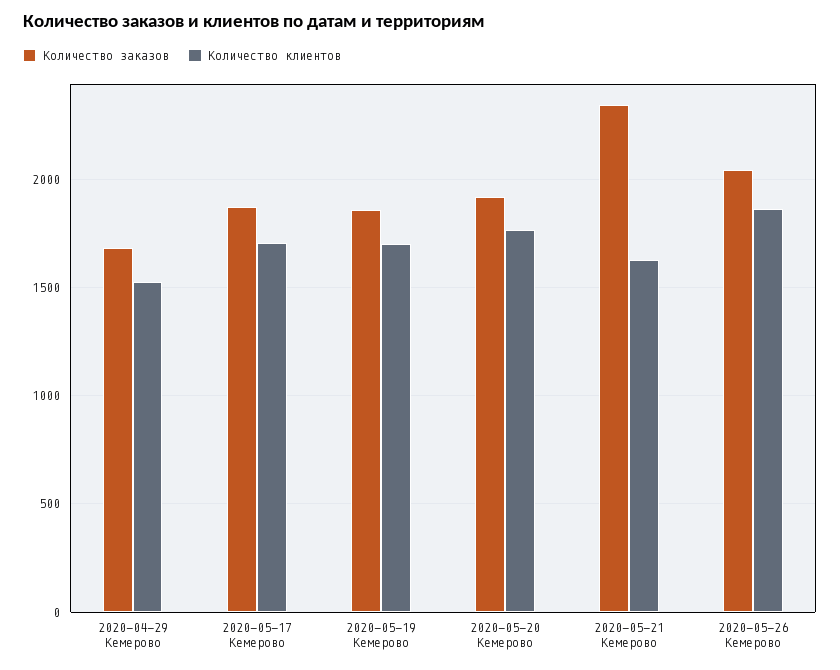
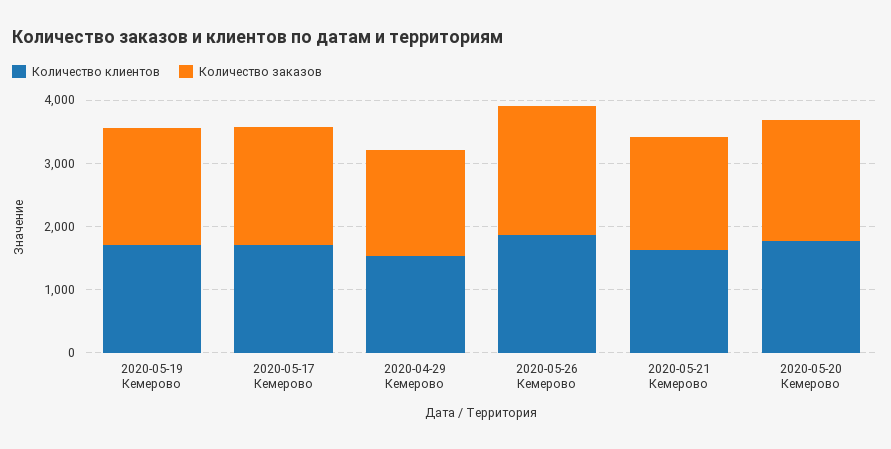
Количество заказов, 2020-05-21 Кемерово: 2350 -> 1800

